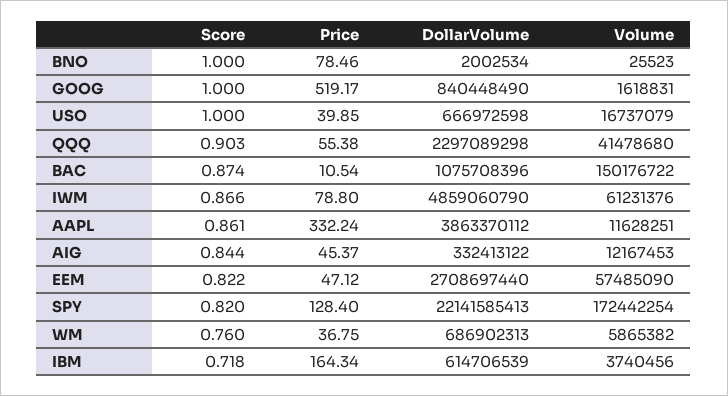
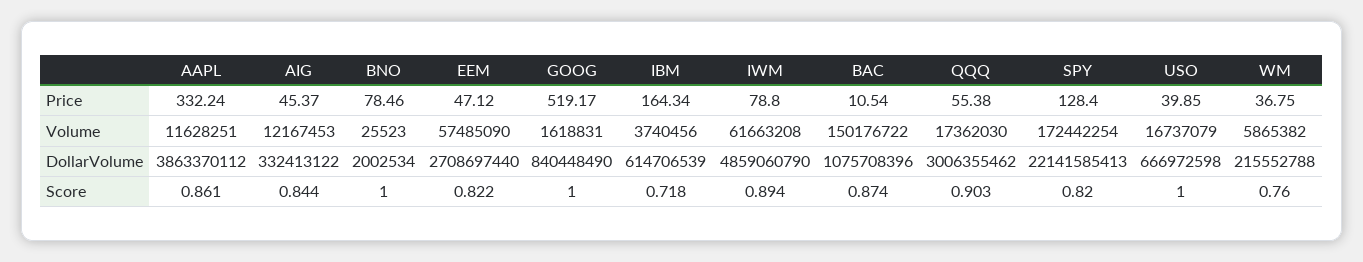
DollarVolume, QQQ: 2297089298 -> 3006355462
Volume, QQQ: 41478680 -> 17362030
Score, IWM: 0.866 -> 0.894
Volume, IWM: 61231376 -> 61663208
DollarVolume, WM: 686902313 -> 215552788

